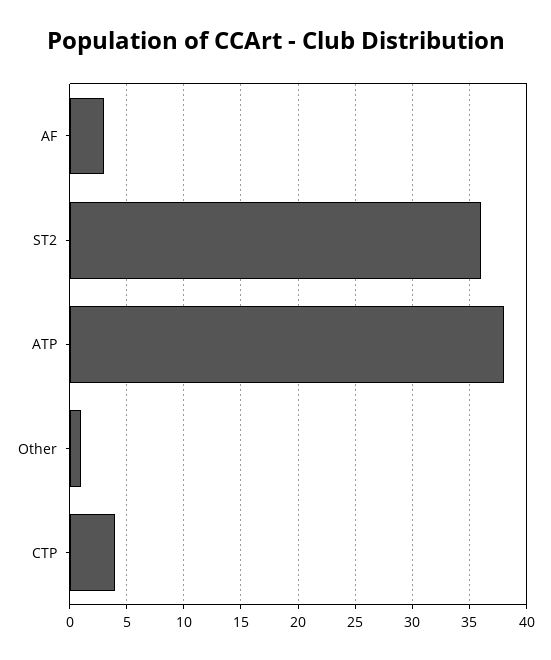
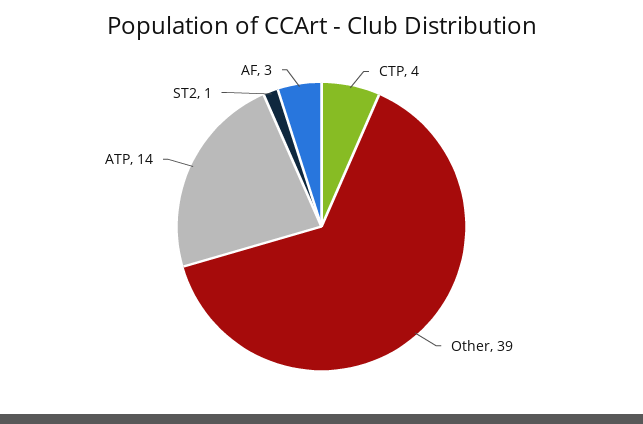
ST2: 36 -> 1
ATP: 38 -> 14
Other: 1 -> 39

